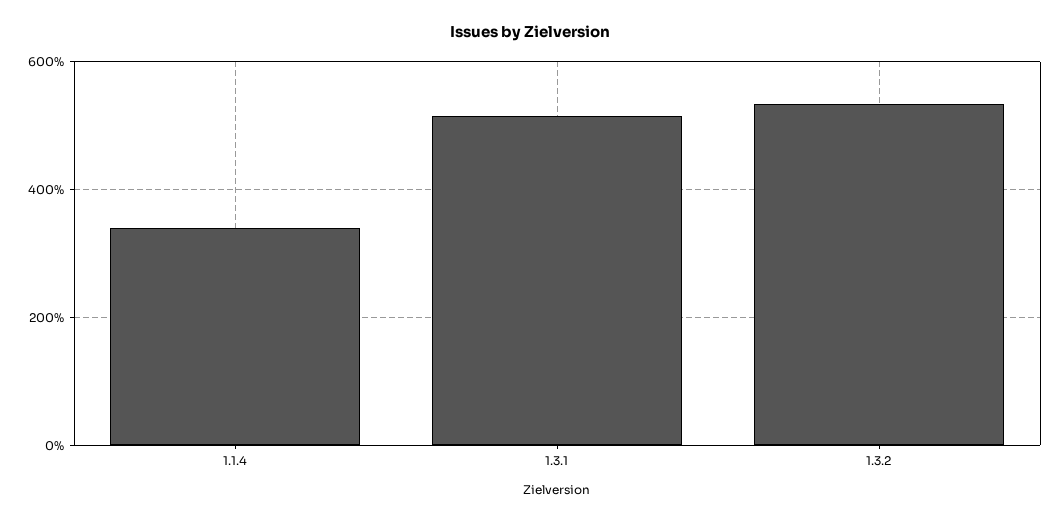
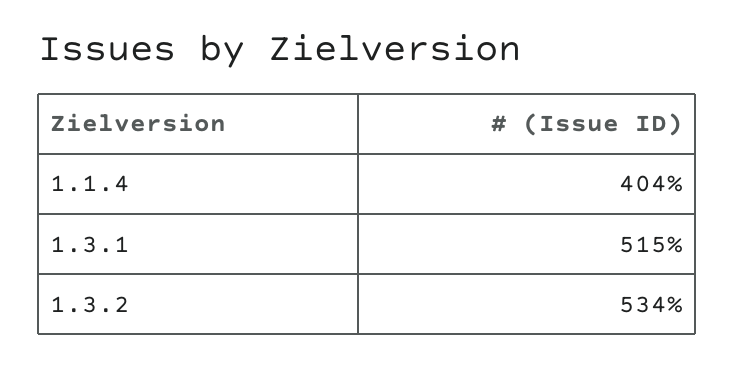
1.1.4: 340 -> 404

